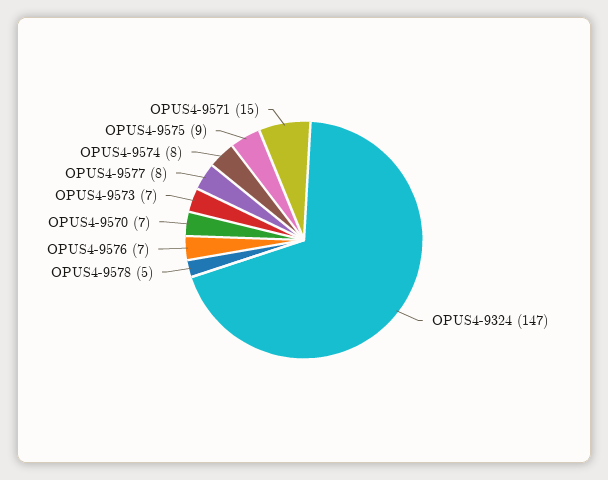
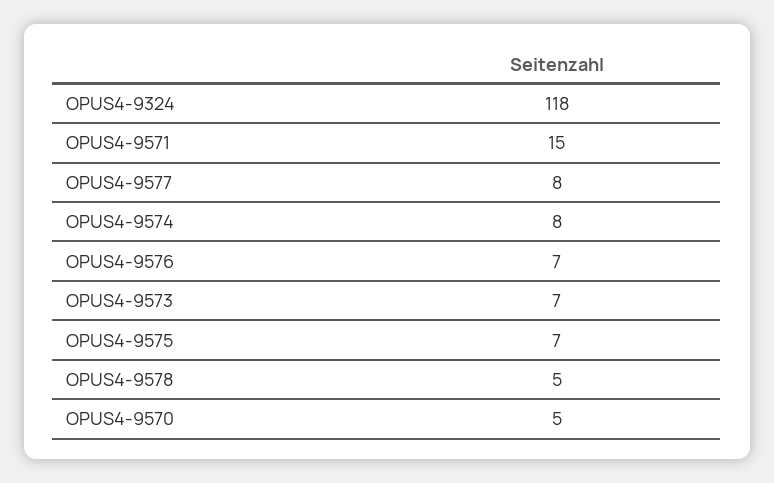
OPUS4-9324: 147 -> 118
OPUS4-9570: 7 -> 5
OPUS4-9575: 9 -> 7

